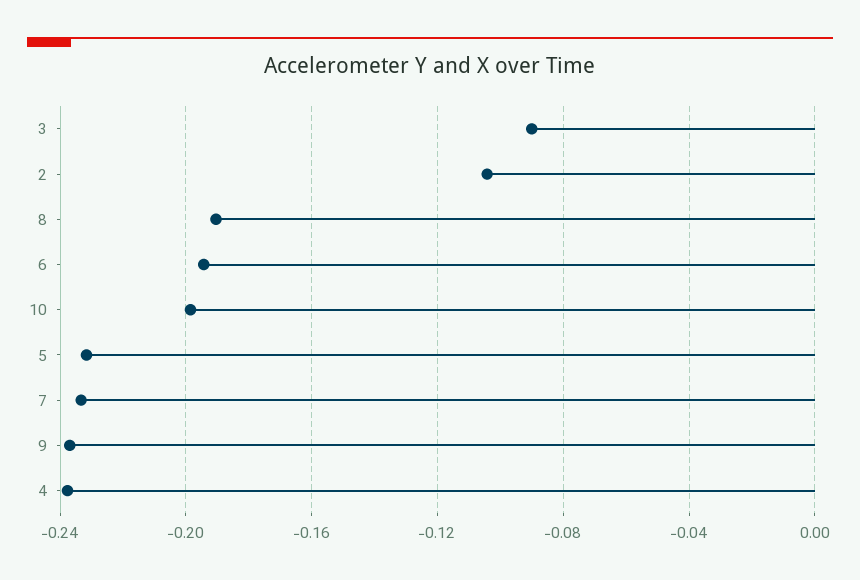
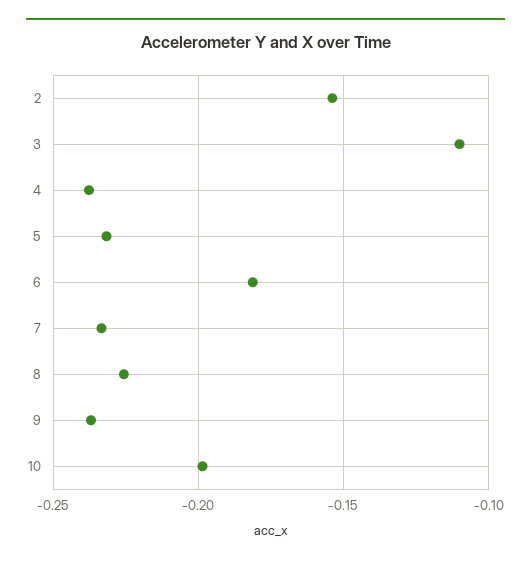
3: -0.09 -> -0.11
2: -0.105 -> -0.155
8: -0.19 -> -0.225
6: -0.195 -> -0.18

